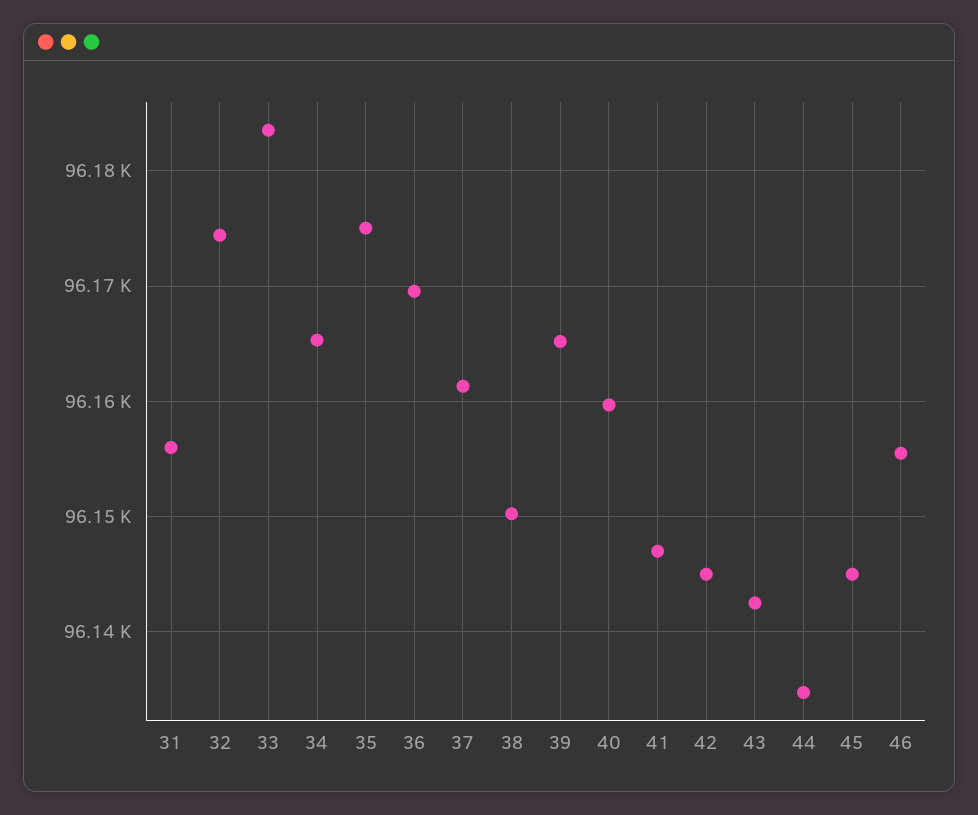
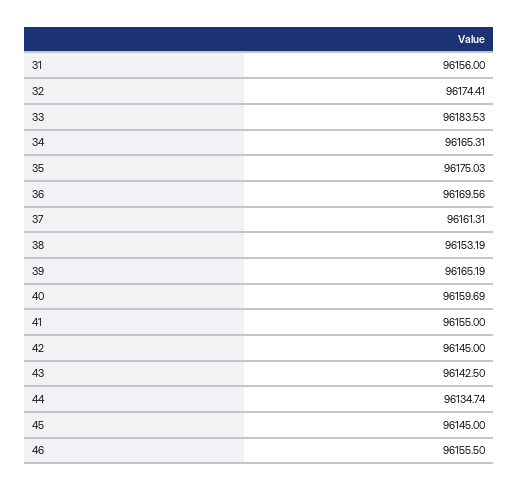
38: 96150 -> 96153.19
41: 96147 -> 96155

